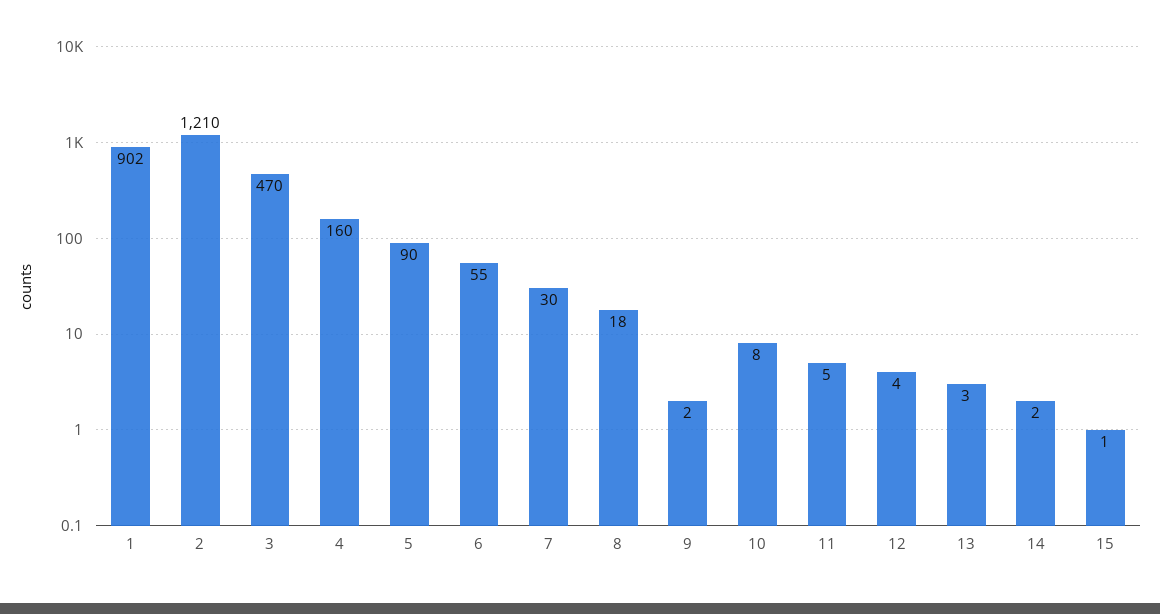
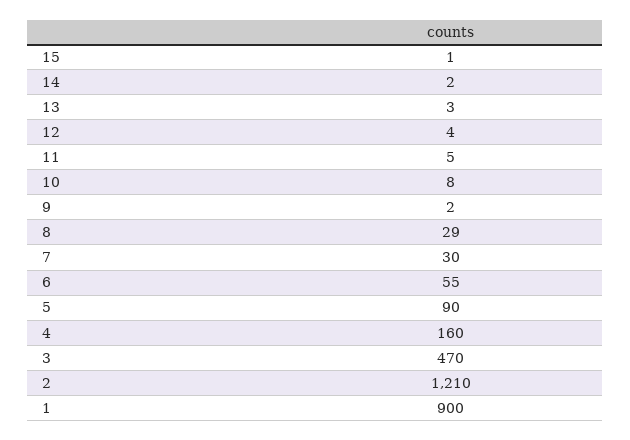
1: 902 -> 900
8: 18 -> 29

